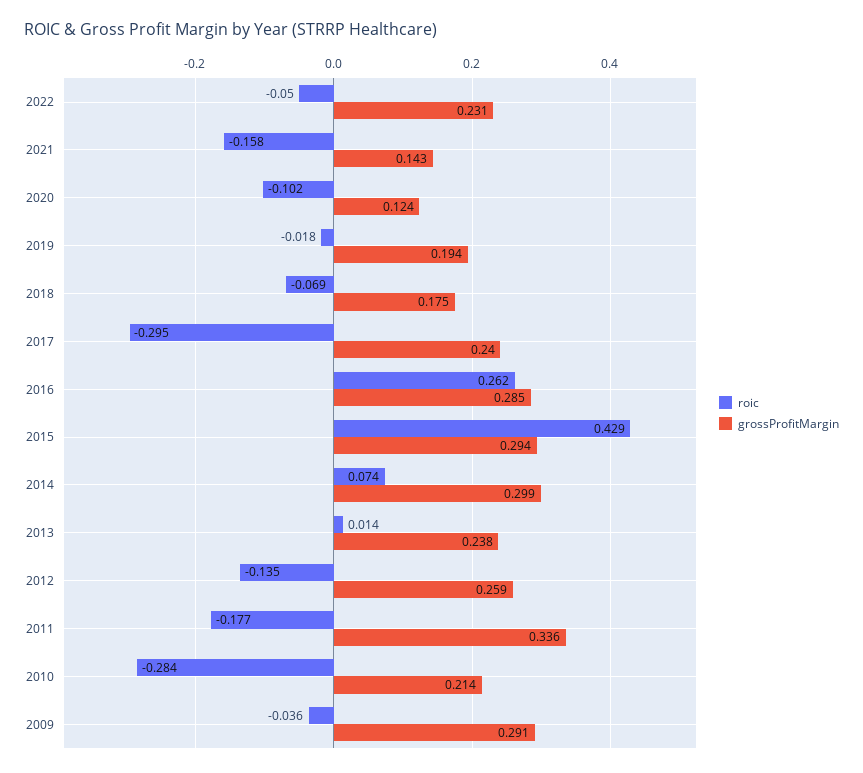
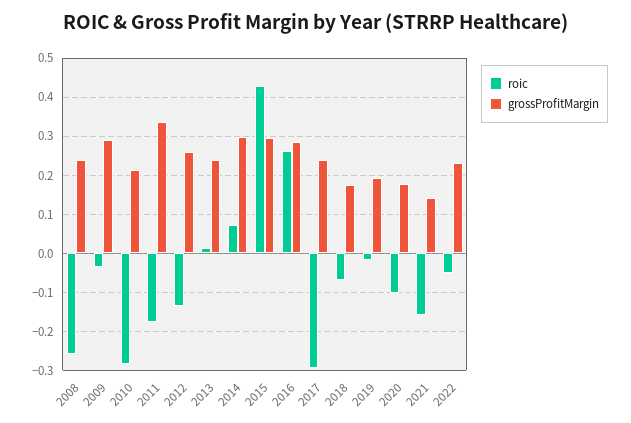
grossProfitMargin, 2020: 0.124 -> 0.18
roic, 2008: none -> -0.26
grossProfitMargin, 2008: none -> 0.24

